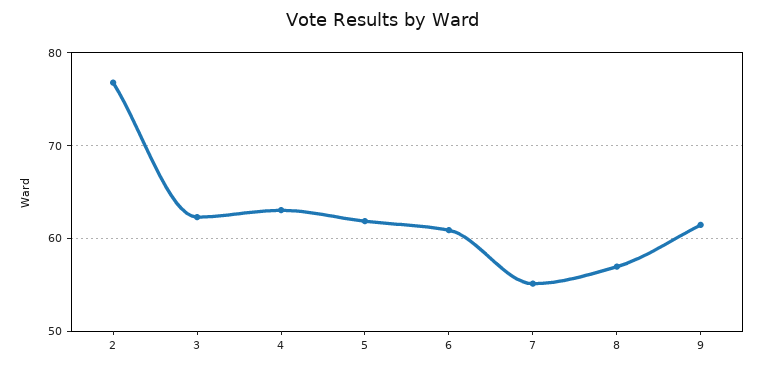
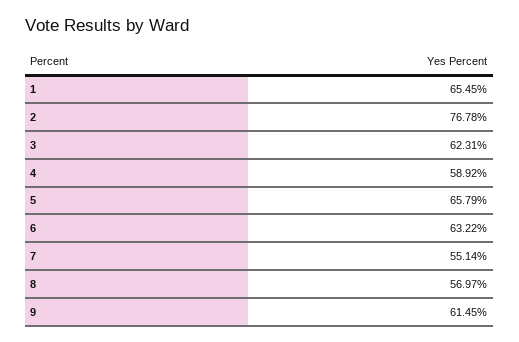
4: 63 -> 58.92
5: 62 -> 65.79
6: 61 -> 63.22
1: none -> 65.45

